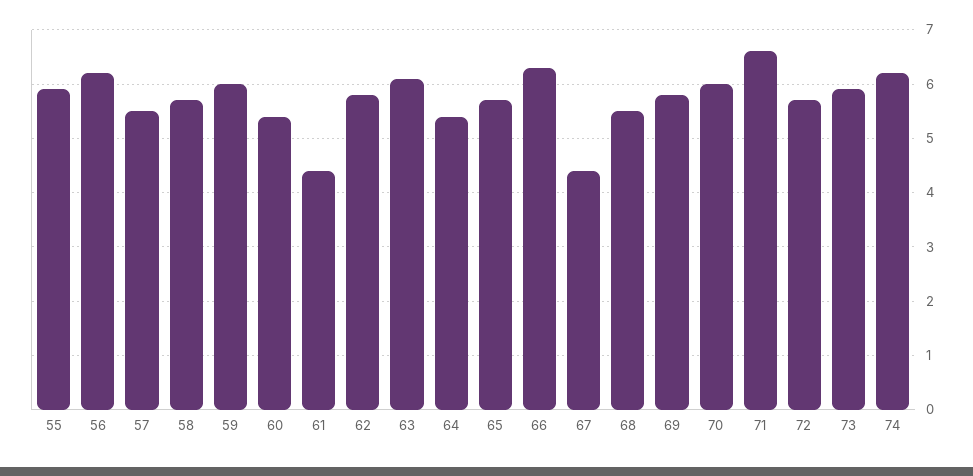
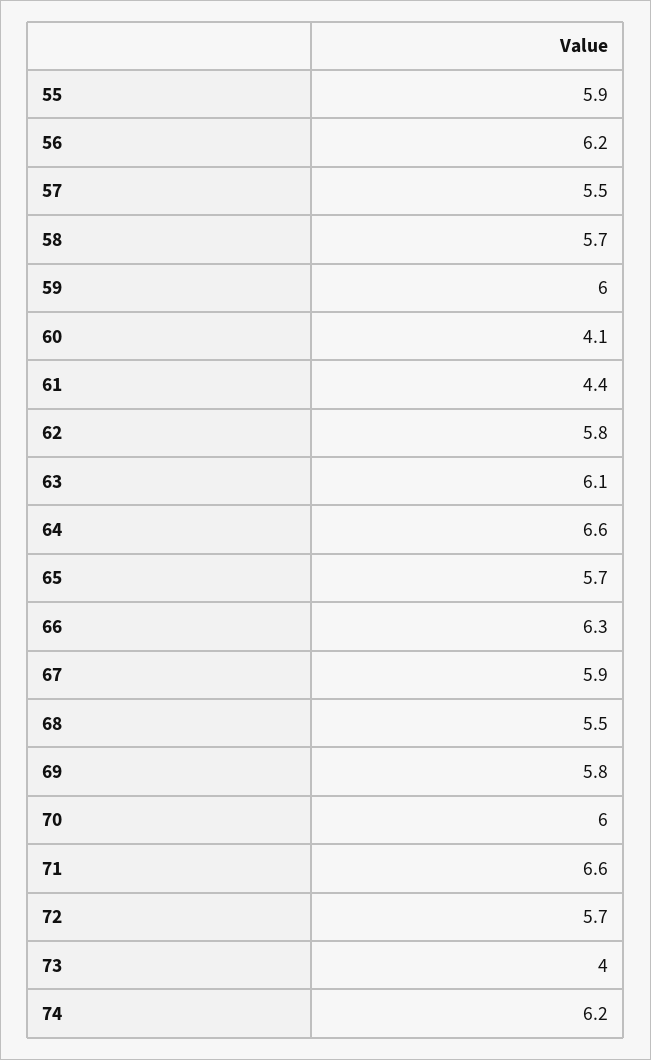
60: 5.5 -> 4.1
64: 5.5 -> 6.6
67: 4.5 -> 5.9
73: 6 -> 4

